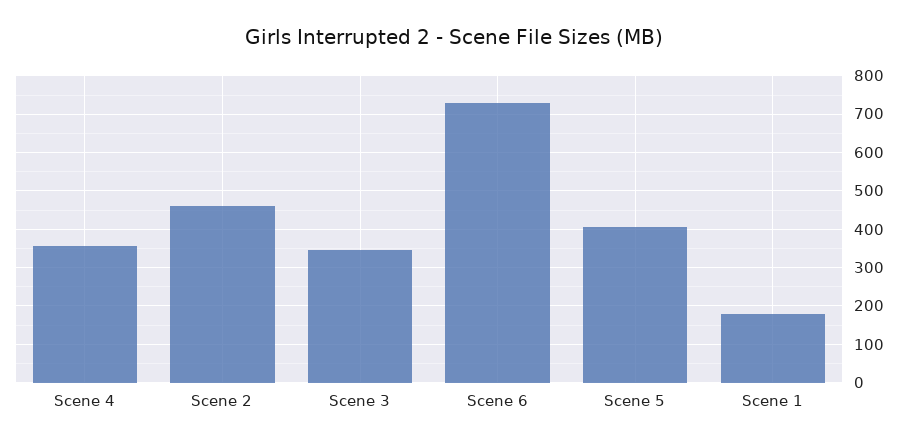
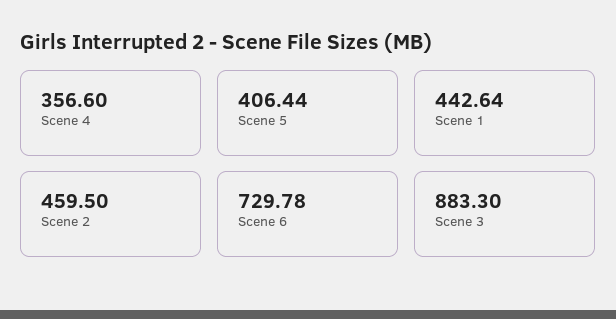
Scene 3: 340 -> 883.3
Scene 1: 180 -> 442.64

